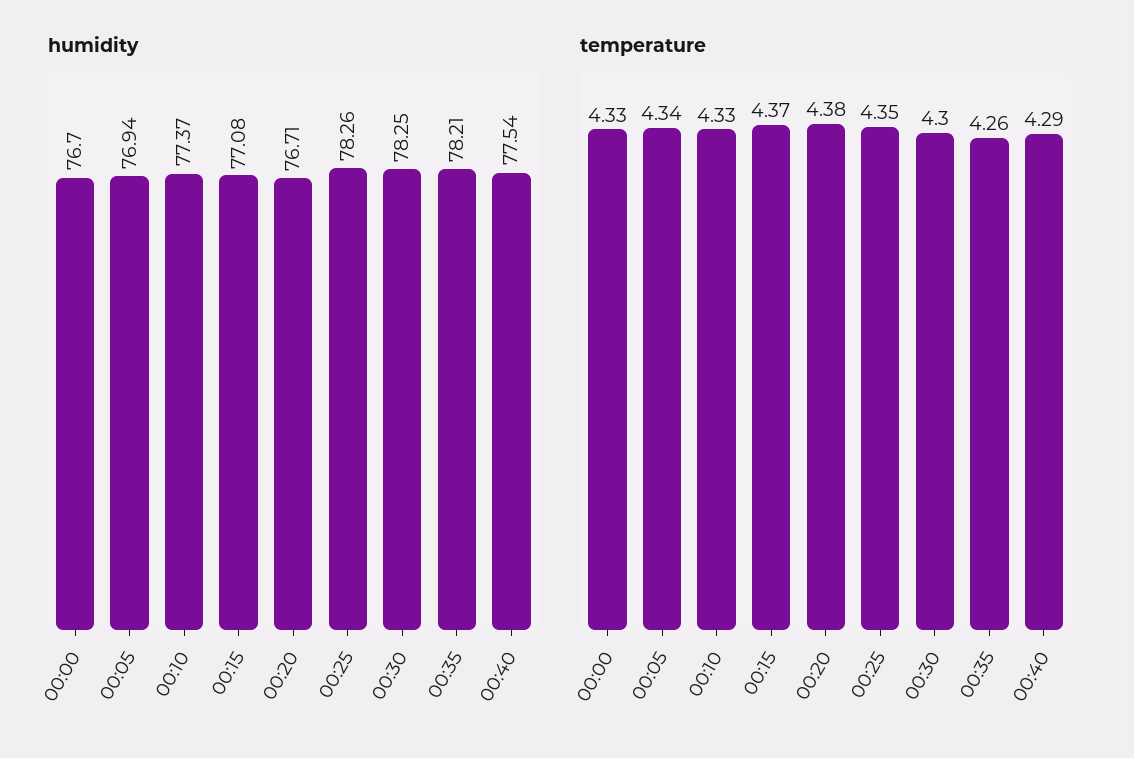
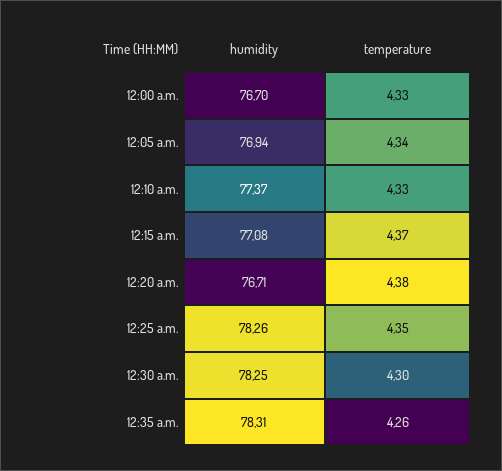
humidity, 00:35: 78.21 -> 78.31
humidity, 00:40: 77.54 -> none
temperature, 00:40: 4.29 -> none

